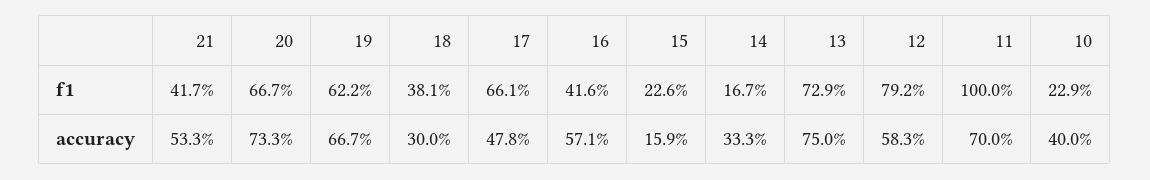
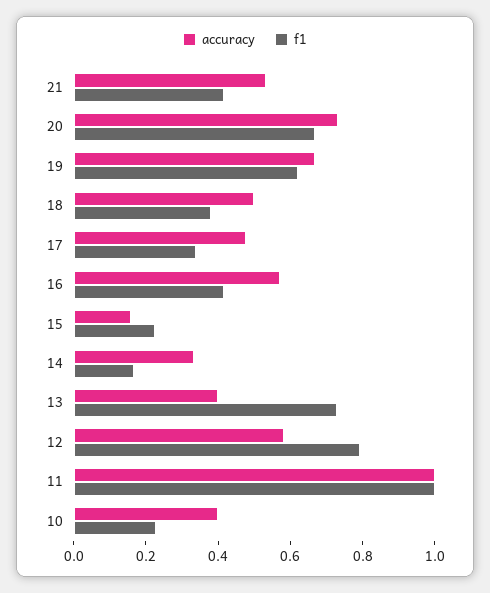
f1, 17: 0.661 -> 0.35
accuracy, 18: 0.3 -> 0.5
accuracy, 13: 0.75 -> 0.4
accuracy, 11: 0.7 -> 1

